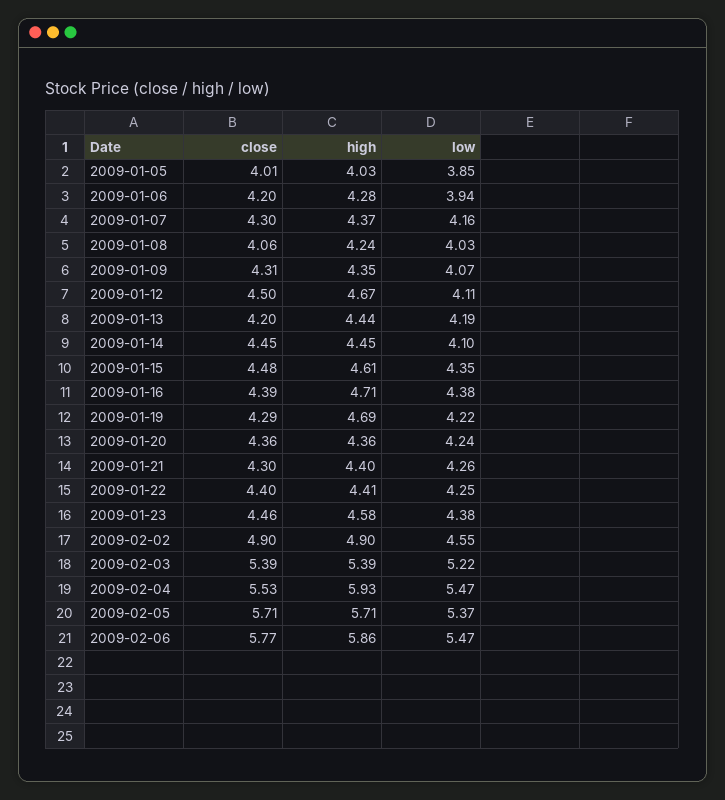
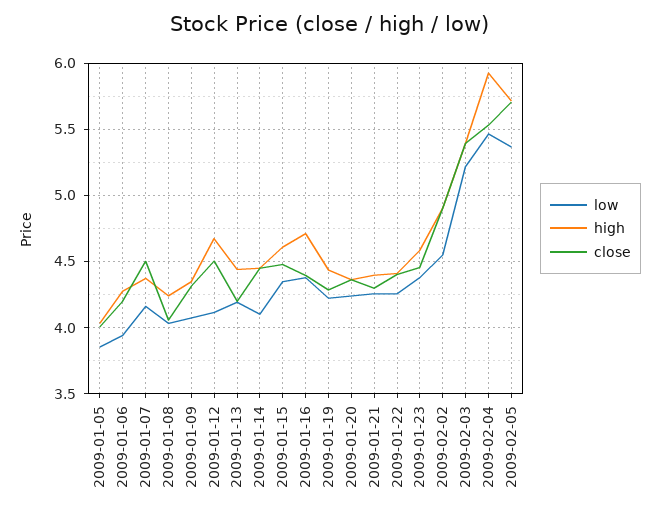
close, 2009-01-07: 4.3 -> 4.5
high, 2009-01-19: 4.69 -> 4.45
close, 2009-02-06: 5.77 -> none
high, 2009-02-06: 5.86 -> none
low, 2009-02-06: 5.47 -> none

